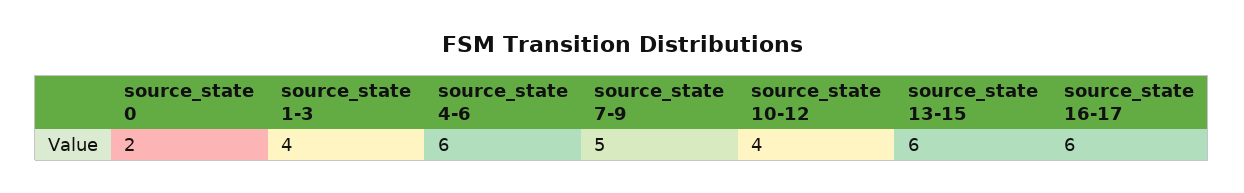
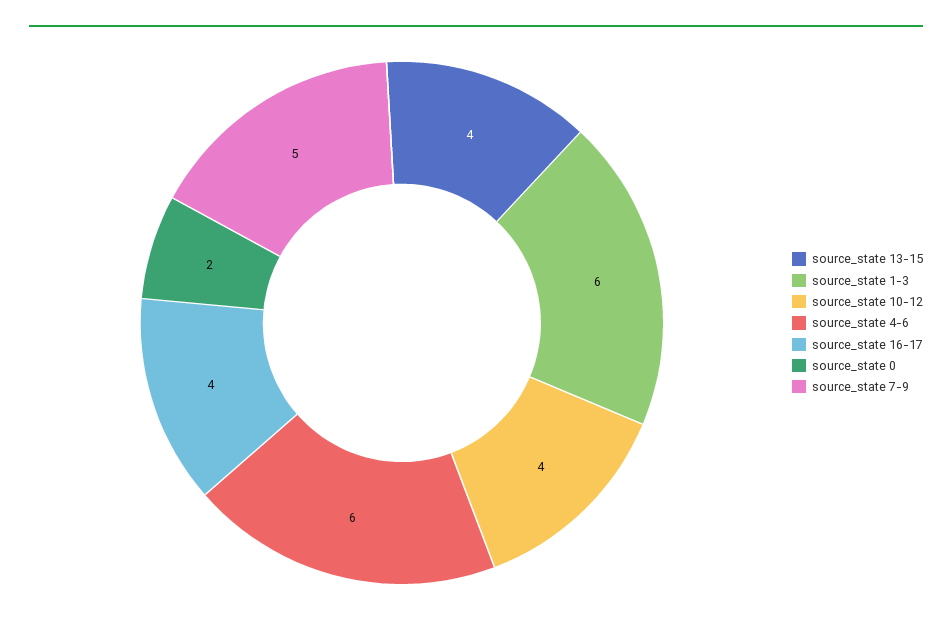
source_state 1-3: 4 -> 6
source_state 13-15: 6 -> 4
source_state 16-17: 6 -> 4

